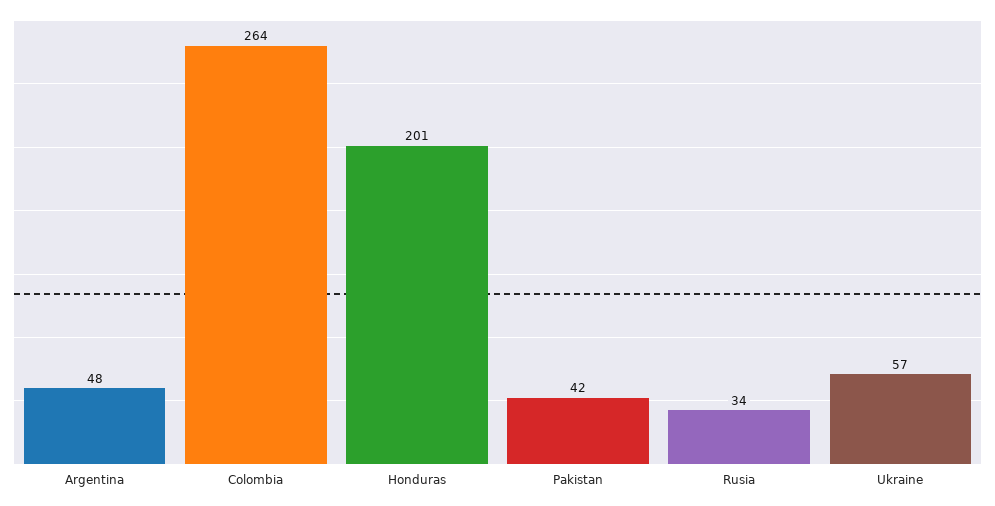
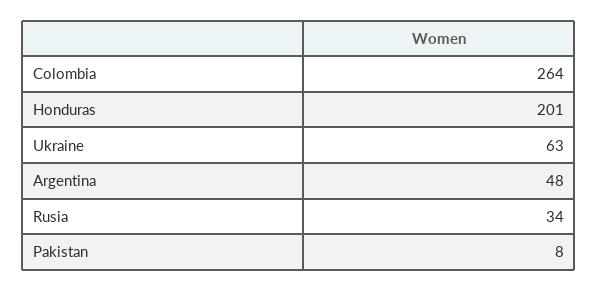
Pakistan: 42 -> 8
Ukraine: 57 -> 63

